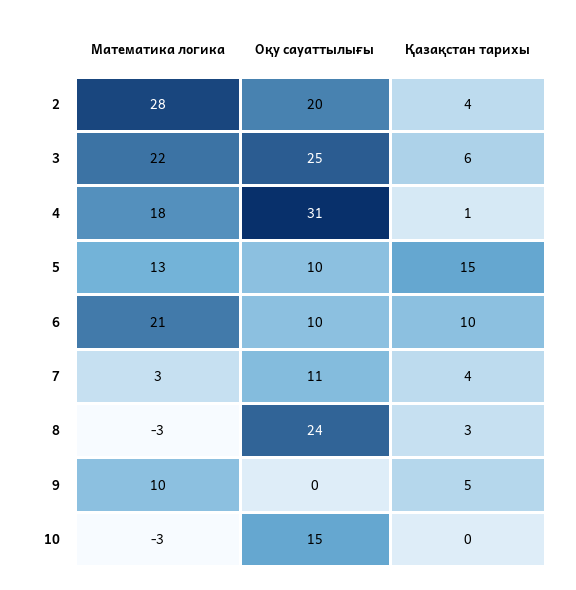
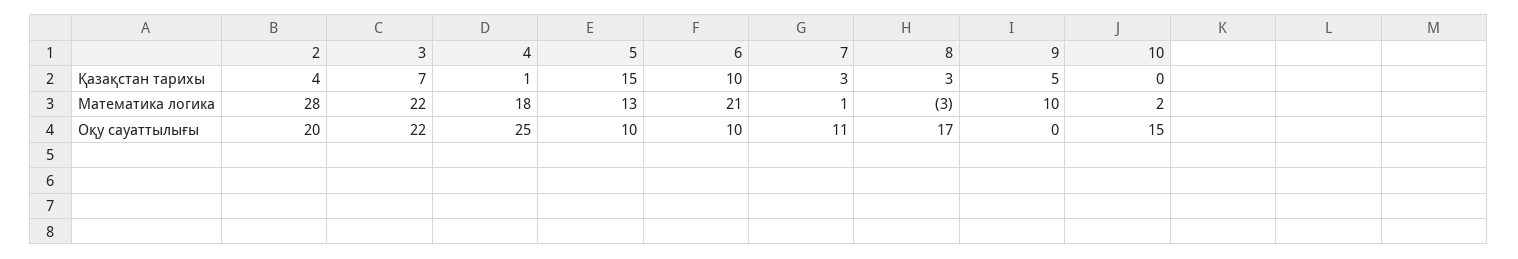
Оқу сауаттылығы, 3: 25 -> 22
Қазақстан тарихы, 3: 6 -> 7
Оқу сауаттылығы, 4: 31 -> 25
Математика логика, 7: 3 -> 1
Қазақстан тарихы, 7: 4 -> 3
Оқу сауаттылығы, 8: 24 -> 17
Математика логика, 10: -3 -> 2

